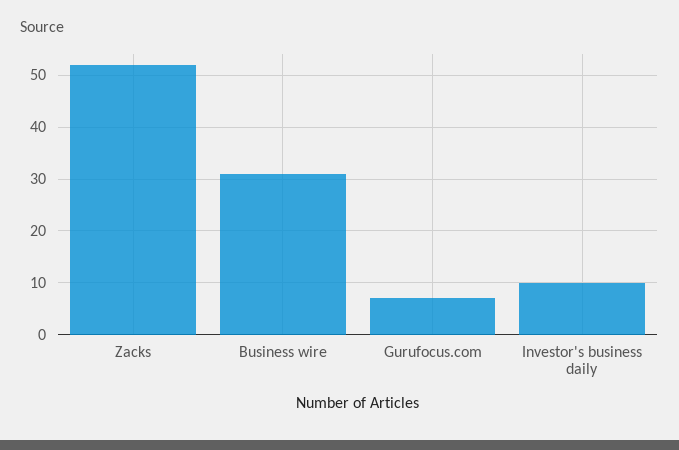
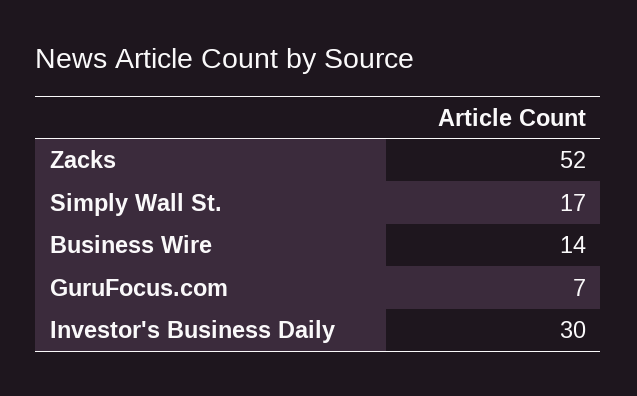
Business wire: 30 -> 14
Investor's business daily: 10 -> 30
Simply Wall St.: none -> 17

